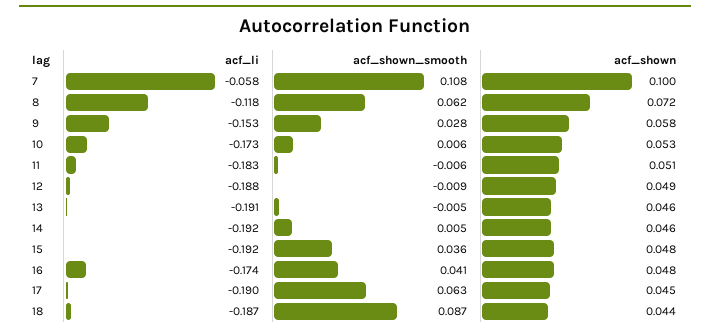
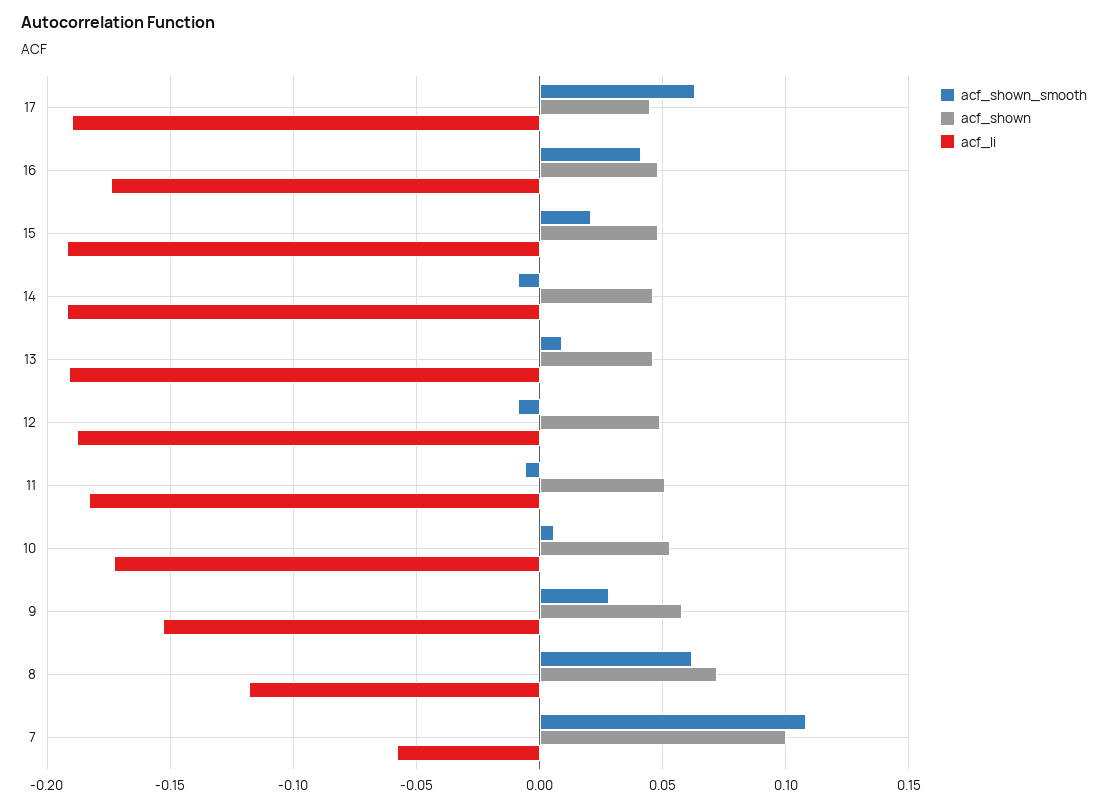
acf_shown_smooth, 13: -0.005 -> 0.01
acf_shown_smooth, 14: 0.005 -> -0.01
acf_shown_smooth, 15: 0.036 -> 0.02
acf_li, 18: -0.187 -> none
acf_shown_smooth, 18: 0.087 -> none
acf_shown, 18: 0.044 -> none

